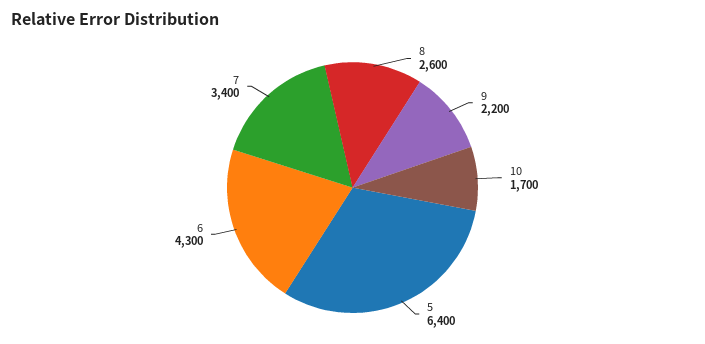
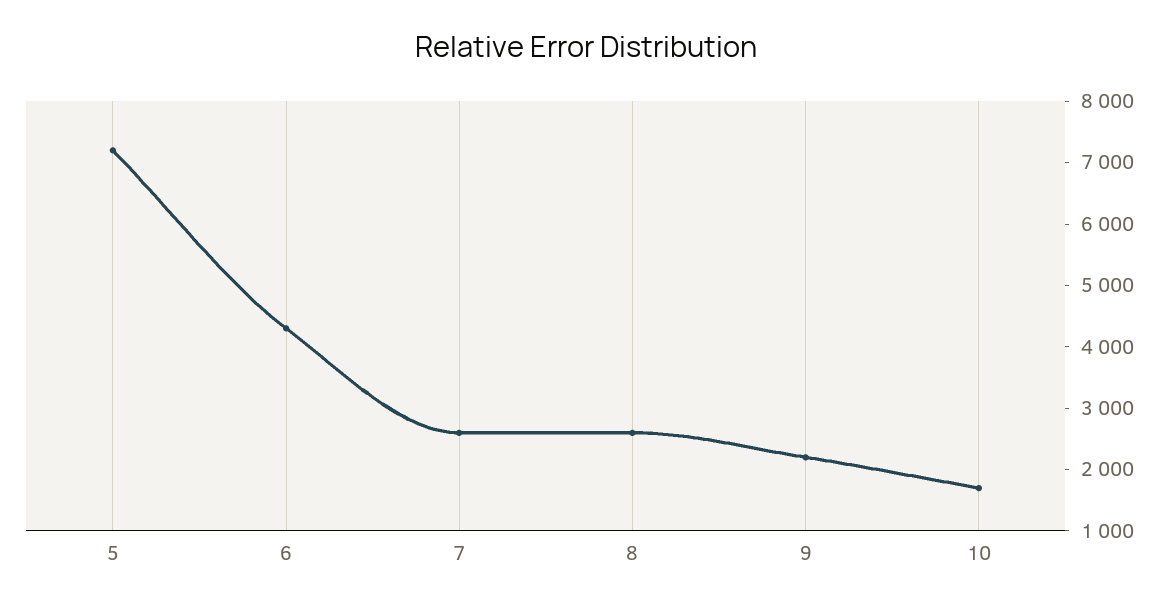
5: 6400 -> 7200
7: 3400 -> 2600

